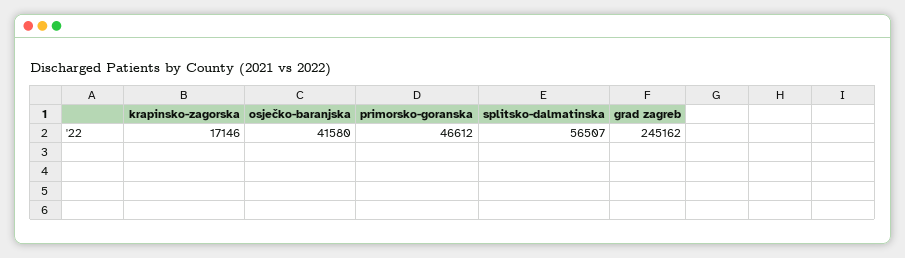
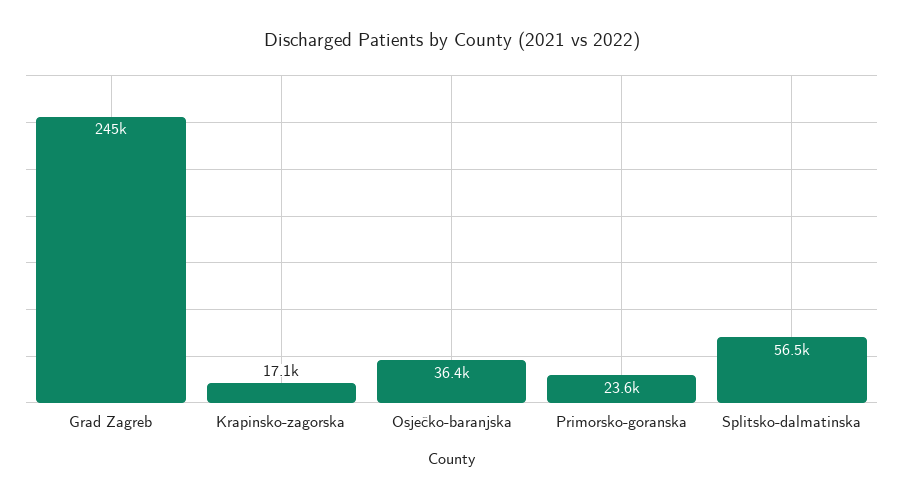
osječko-baranjska: 41580 -> 36400
primorsko-goranska: 46612 -> 23600

